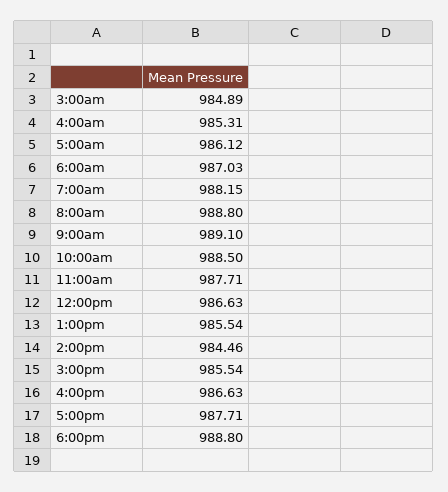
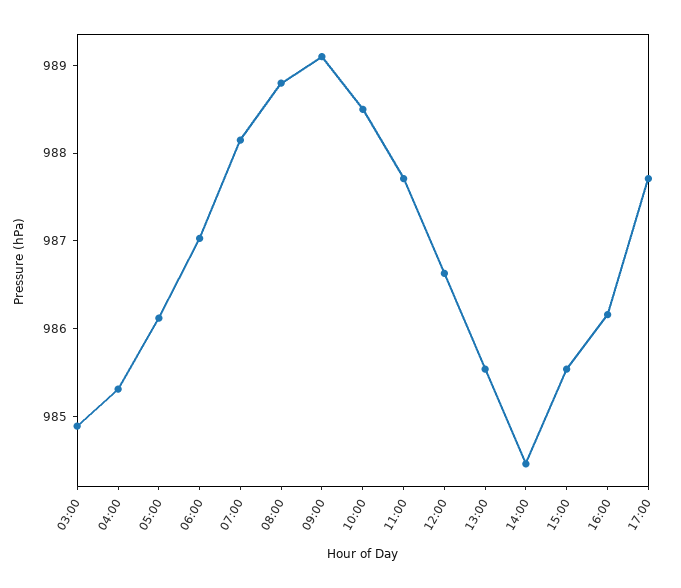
4:00pm: 986.63 -> 986.2
6:00pm: 988.8 -> none

